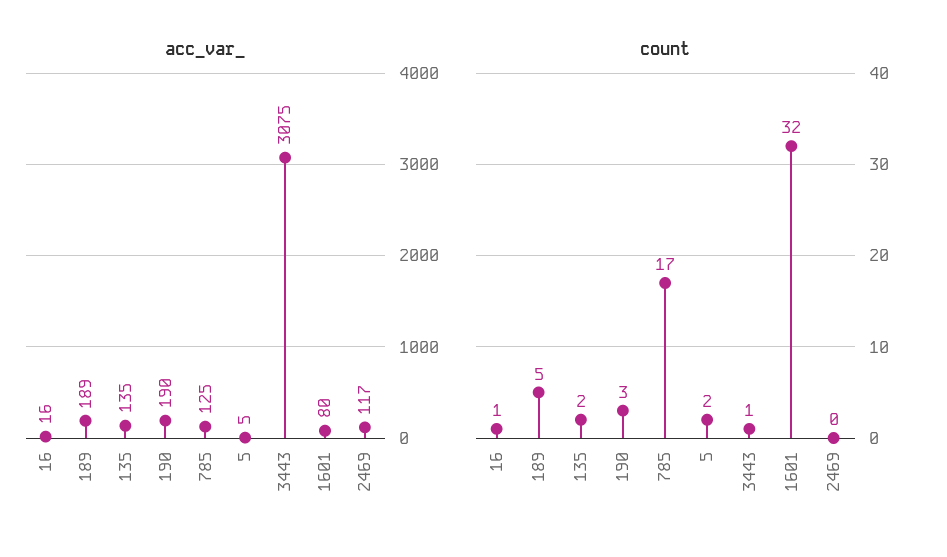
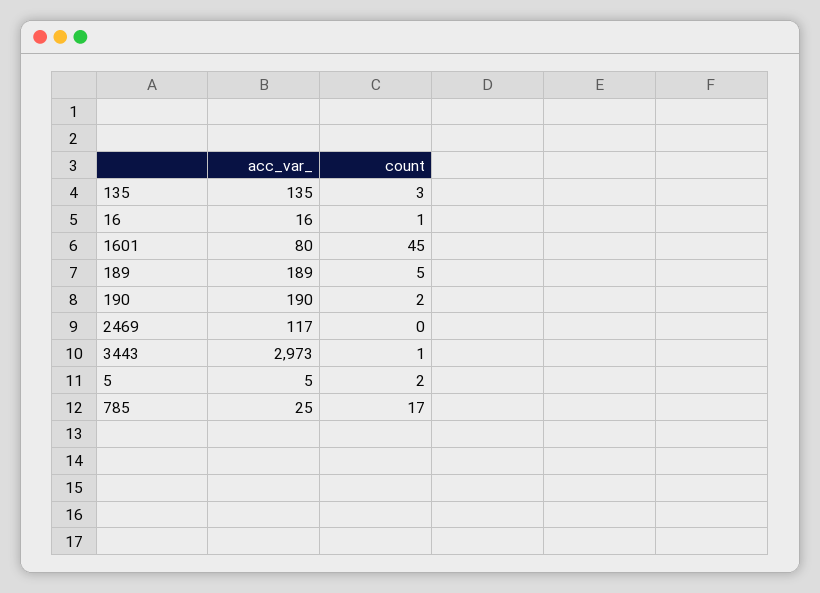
acc_var_, 785: 125 -> 25
acc_var_, 3443: 3075 -> 2973
count, 135: 2 -> 3
count, 190: 3 -> 2
count, 1601: 32 -> 45

